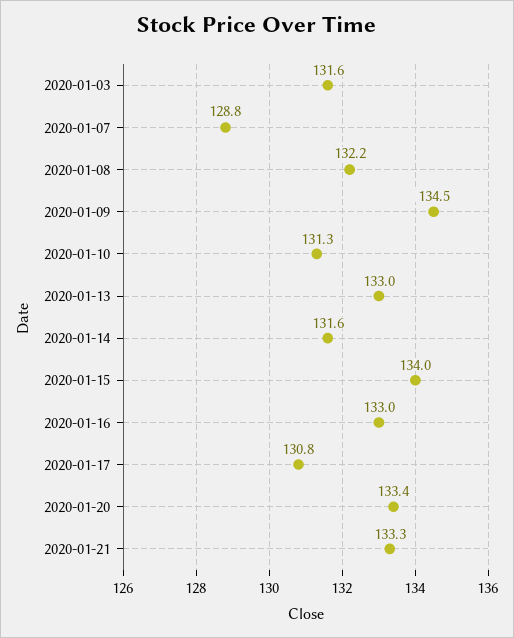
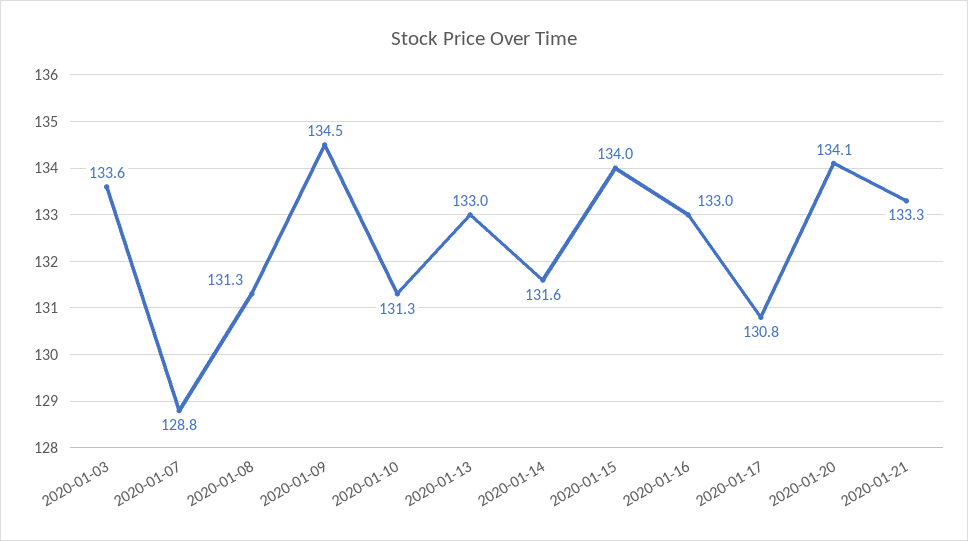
2020-01-03: 131.6 -> 133.6
2020-01-08: 132.2 -> 131.3
2020-01-20: 133.4 -> 134.1

